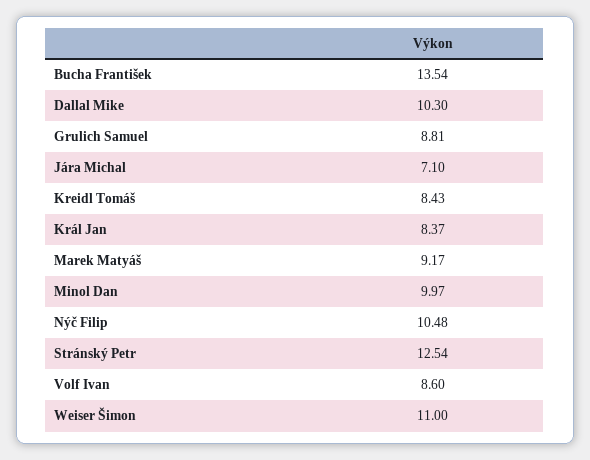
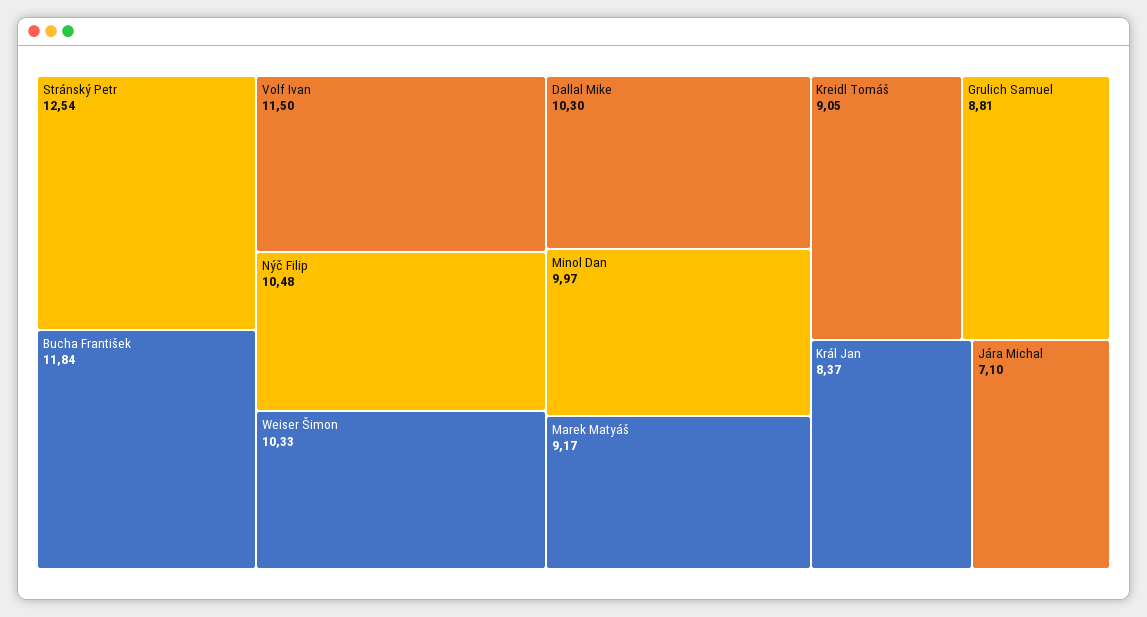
Bucha František: 13.54 -> 11.84
Kreidl Tomáš: 8.43 -> 9.05
Volf Ivan: 8.6 -> 11.5
Weiser Šimon: 11 -> 10.33

